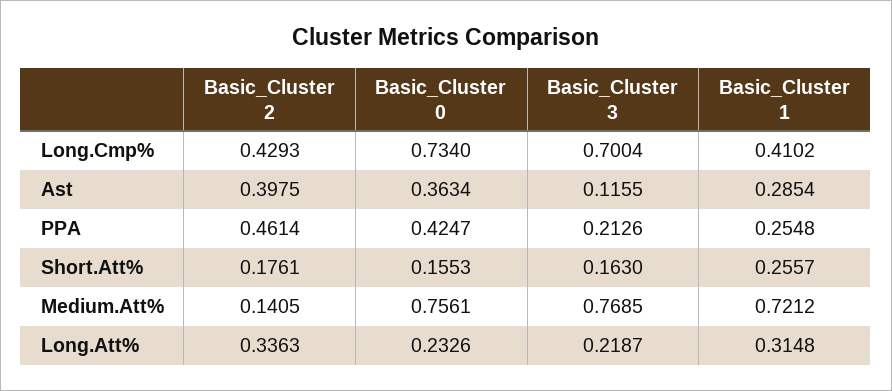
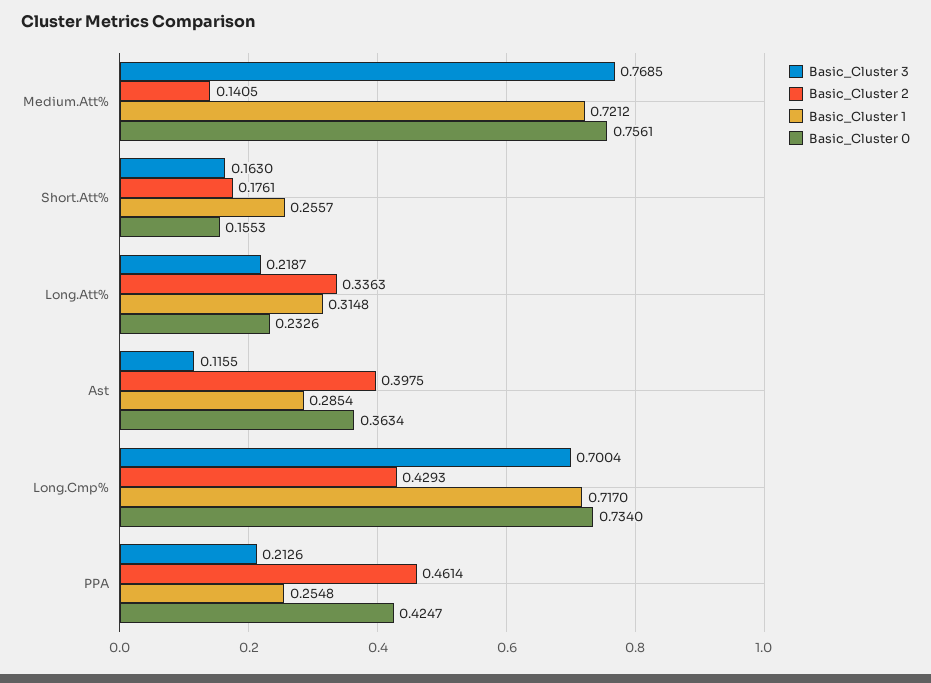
Basic_Cluster 1, Long.Cmp%: 0.4102 -> 0.717

